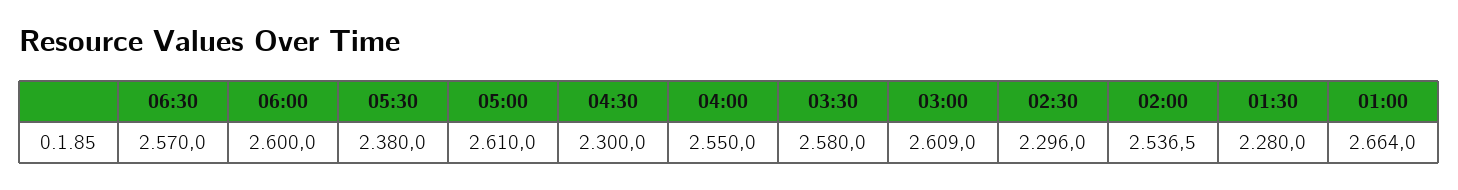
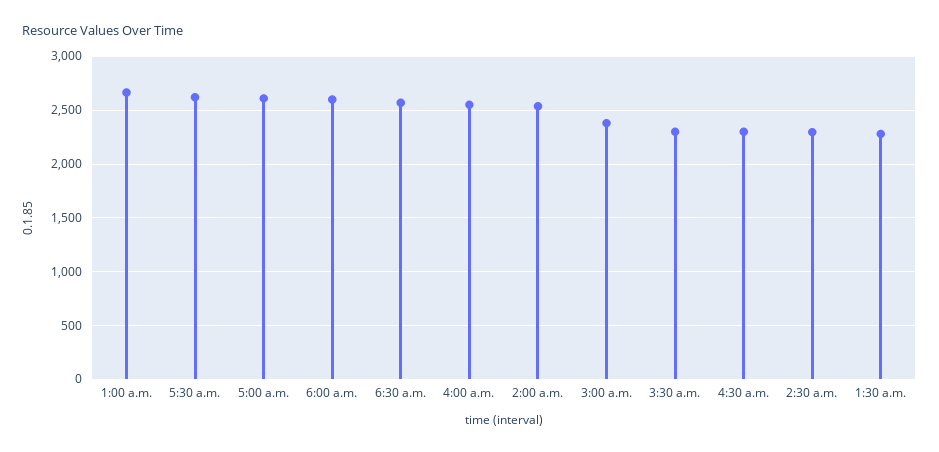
05:30: 2380 -> 2600
03:30: 2580 -> 2300
03:00: 2609 -> 2400

